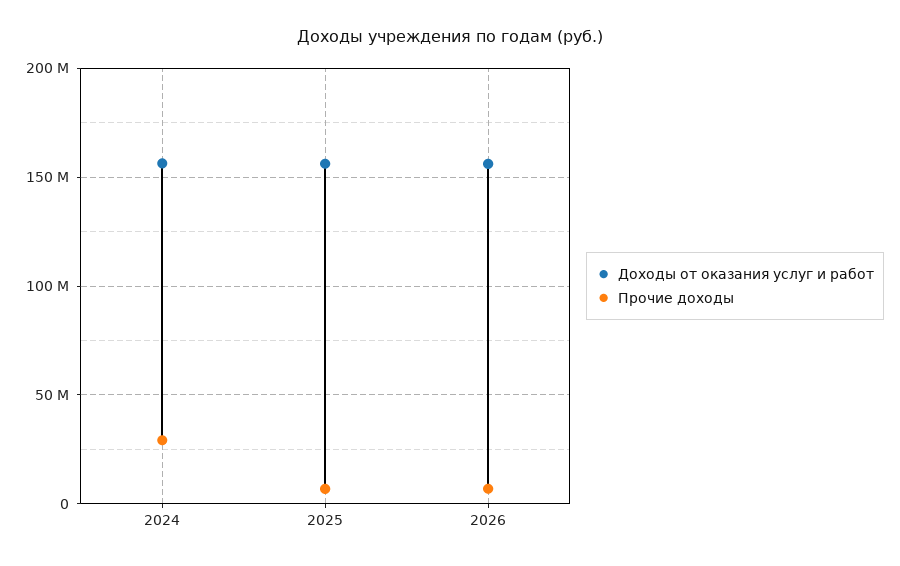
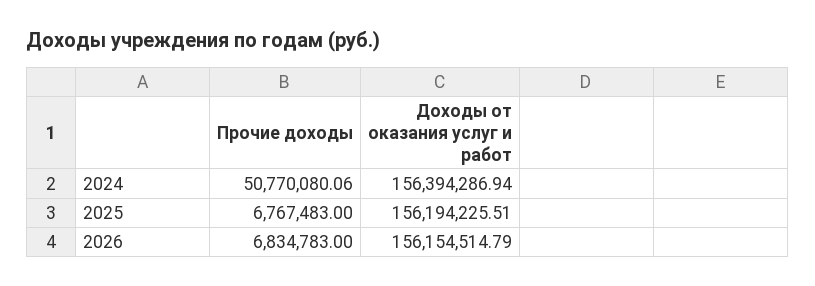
Прочие доходы, 2024: 30000000 -> 50770080.06

